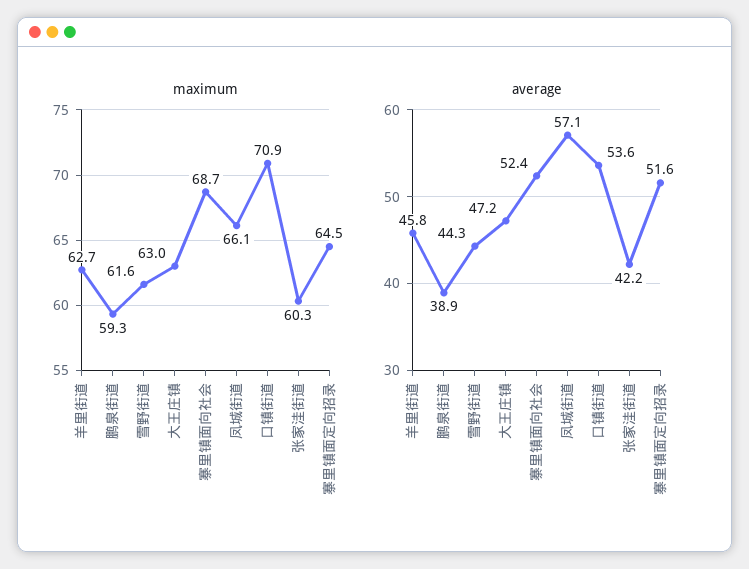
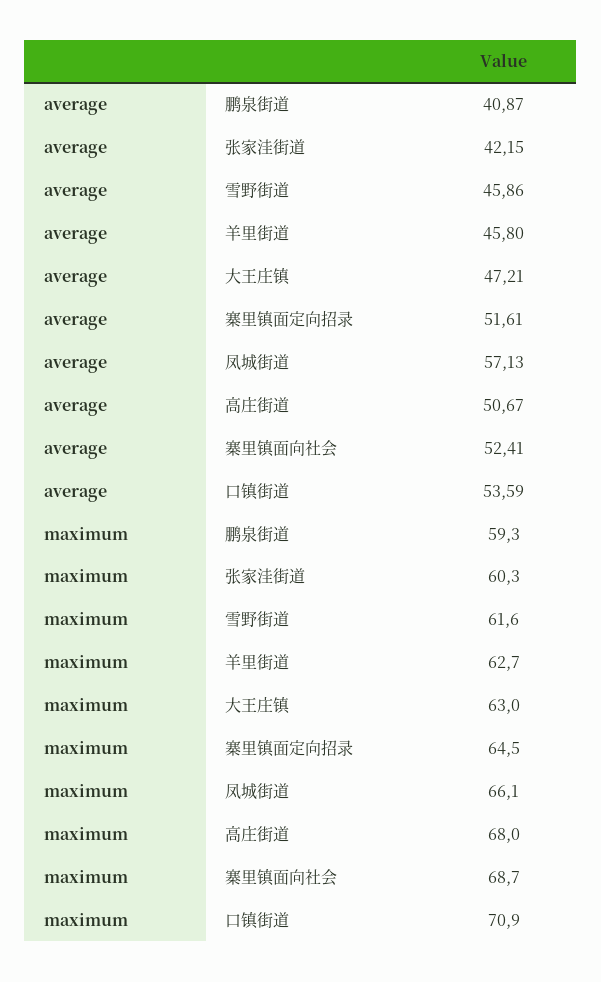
average, 鹏泉街道: 38.9 -> 40.87
average, 雪野街道: 44.3 -> 45.86
average, 高庄街道: none -> 50.67
maximum, 高庄街道: none -> 68

